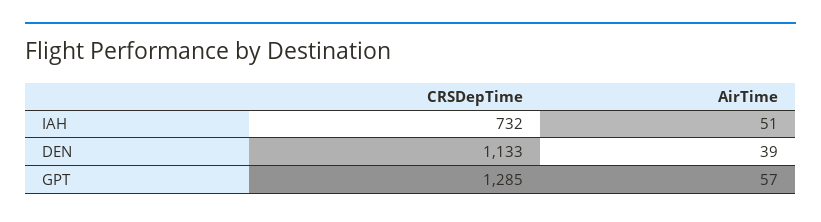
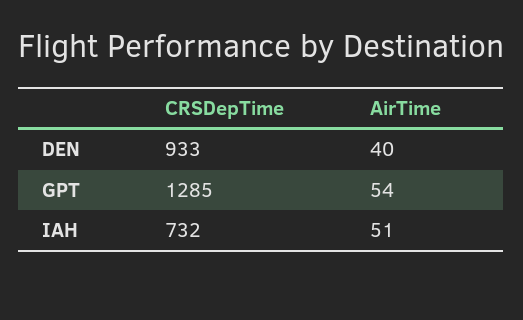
CRSDepTime, DEN: 1133 -> 933
AirTime, DEN: 39 -> 40
AirTime, GPT: 57 -> 54

